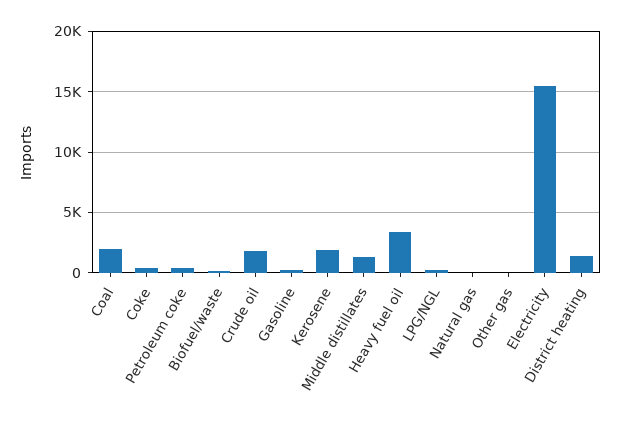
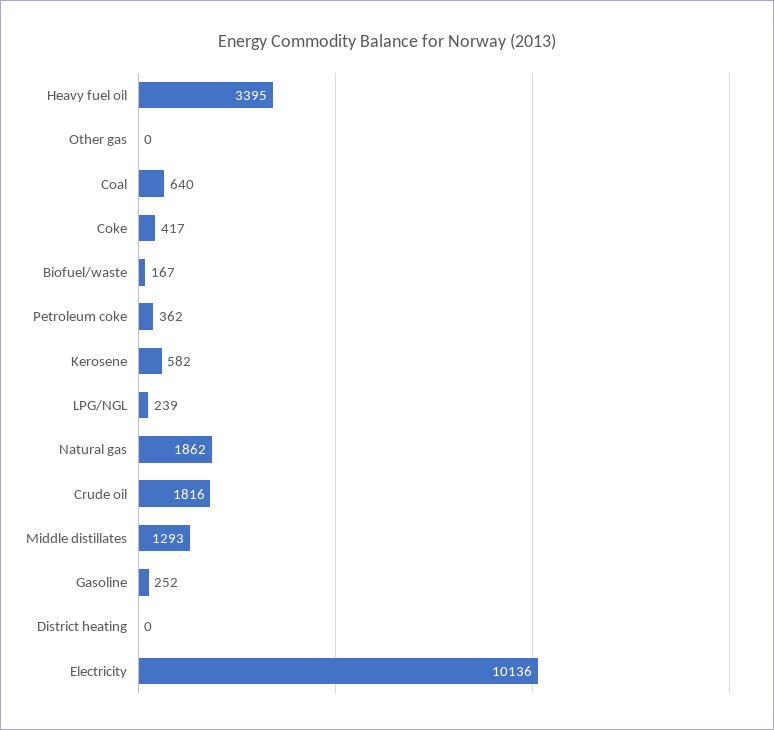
Coal: 2000 -> 640
Kerosene: 2000 -> 582
Natural gas: 0 -> 1862
Electricity: 15500 -> 10136
District heating: 1500 -> 0

